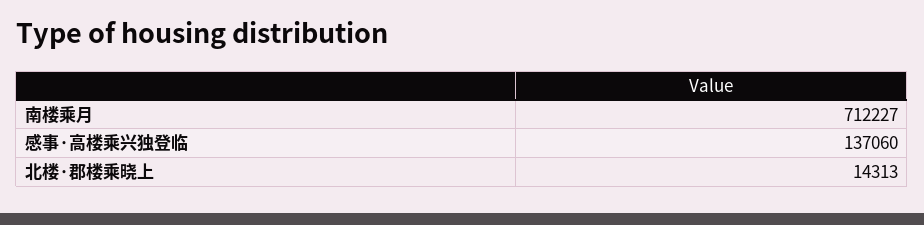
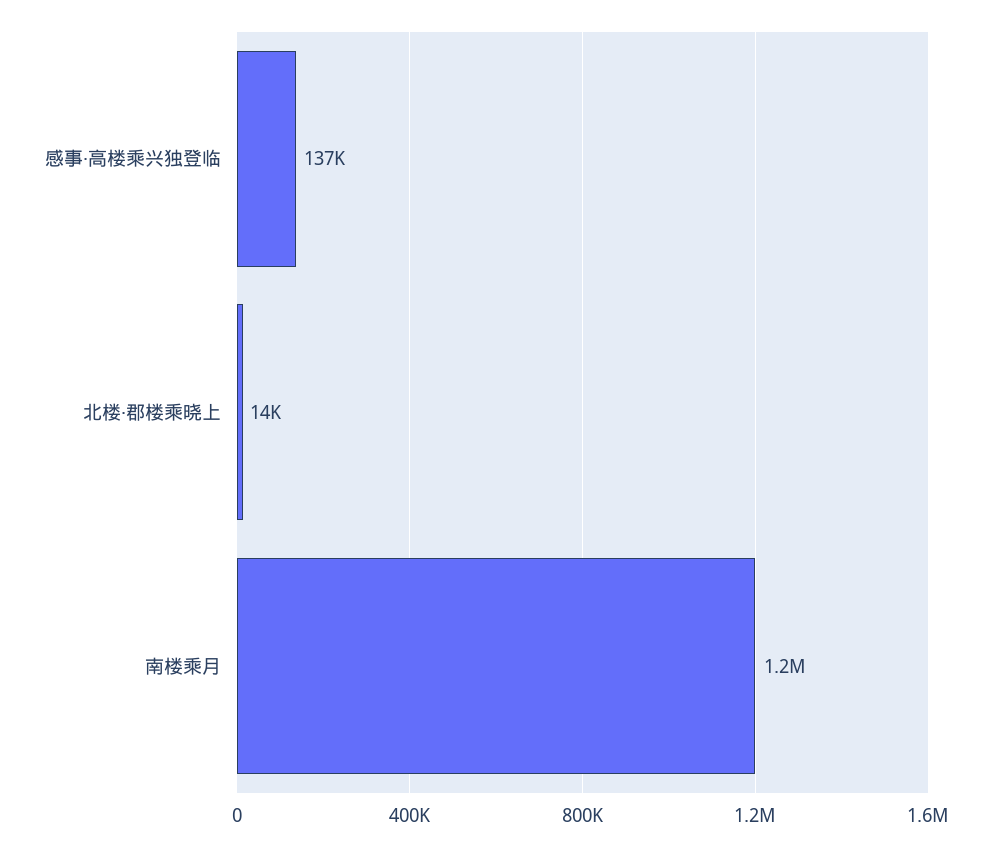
南楼乘月: 712227 -> 1200000

